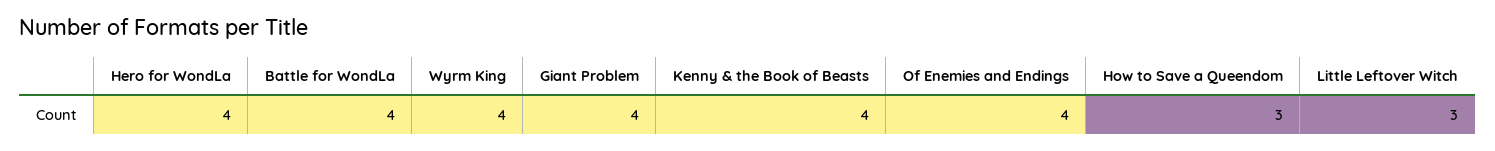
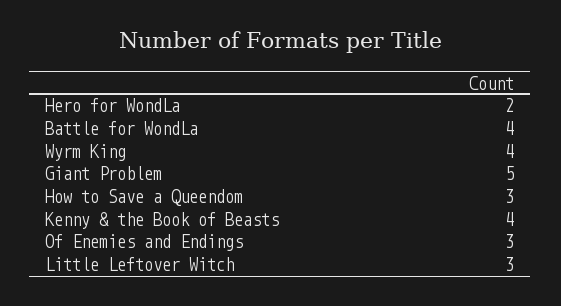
Hero for WondLa: 4 -> 2
Giant Problem: 4 -> 5
Of Enemies and Endings: 4 -> 3

